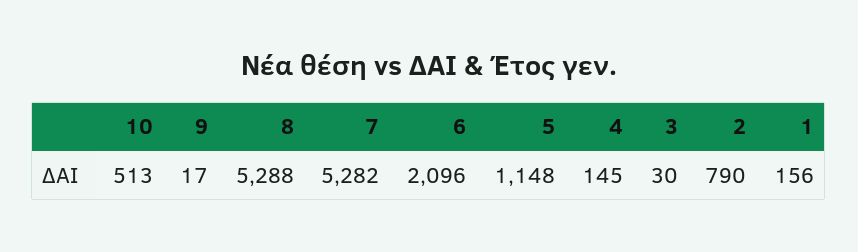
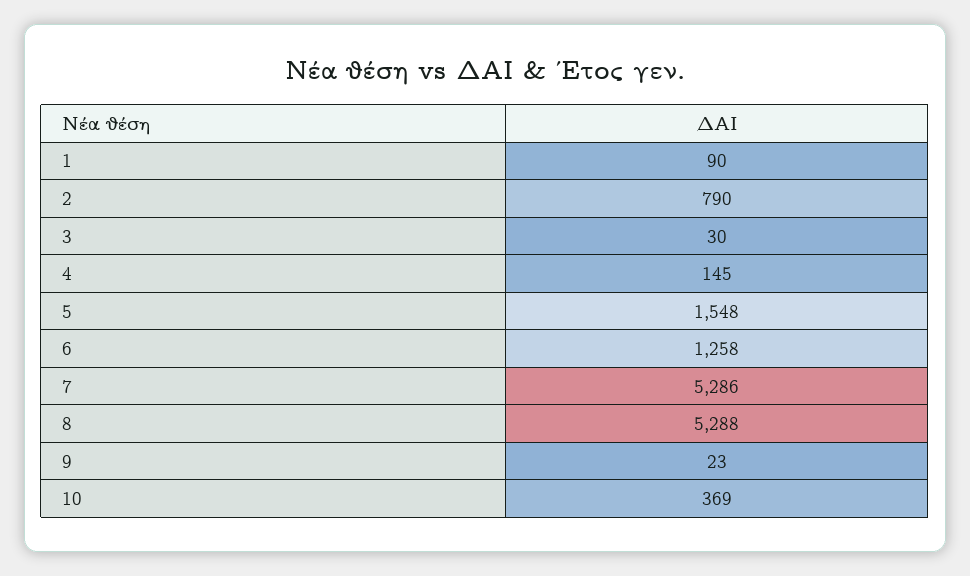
10: 513 -> 369
9: 17 -> 23
7: 5282 -> 5286
6: 2096 -> 1258
5: 1148 -> 1548
1: 156 -> 90

